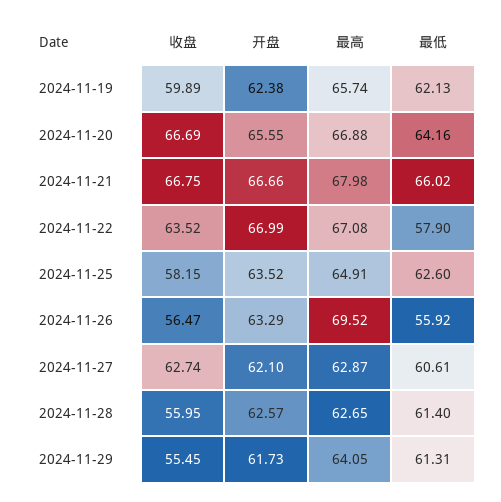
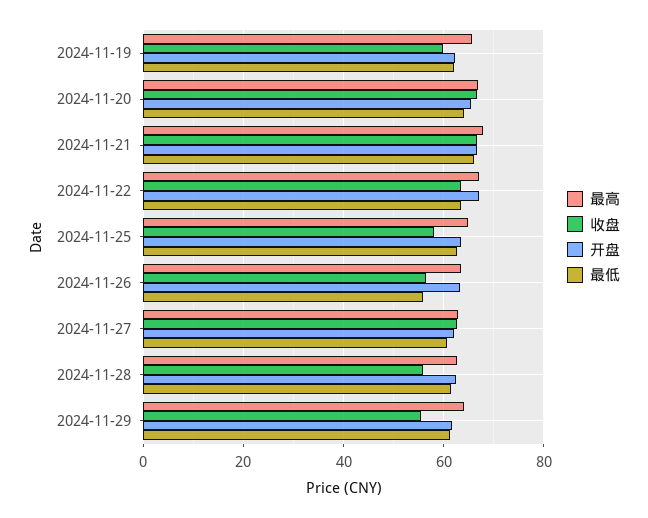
最低, 2024-11-22: 57.9 -> 64
最高, 2024-11-26: 69.52 -> 64

